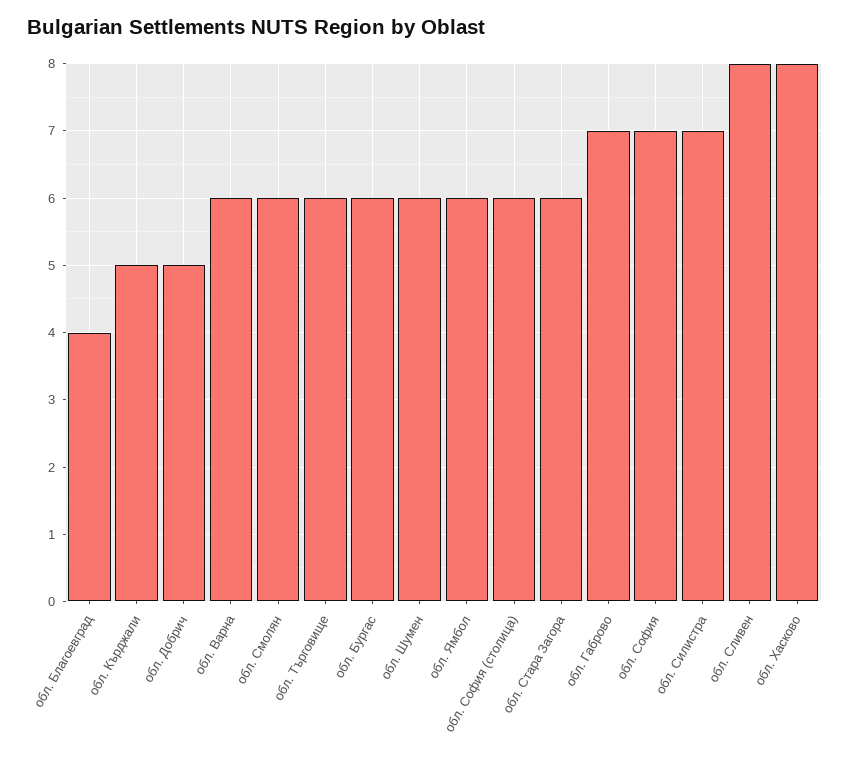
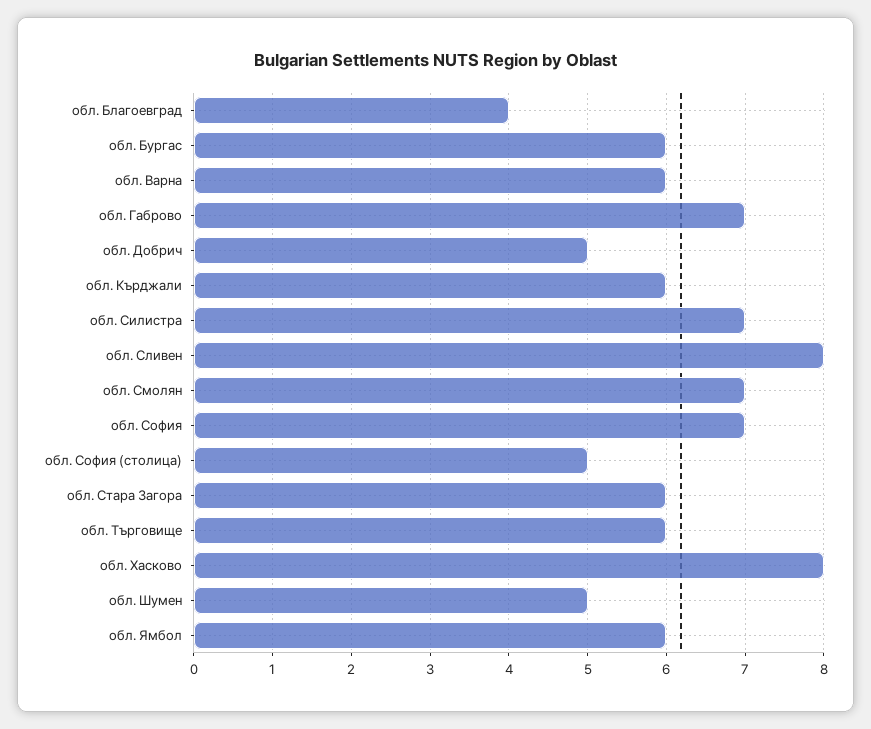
обл. Кърджали: 5 -> 6
обл. Смолян: 6 -> 7
обл. Шумен: 6 -> 5
обл. София (столица): 6 -> 5

